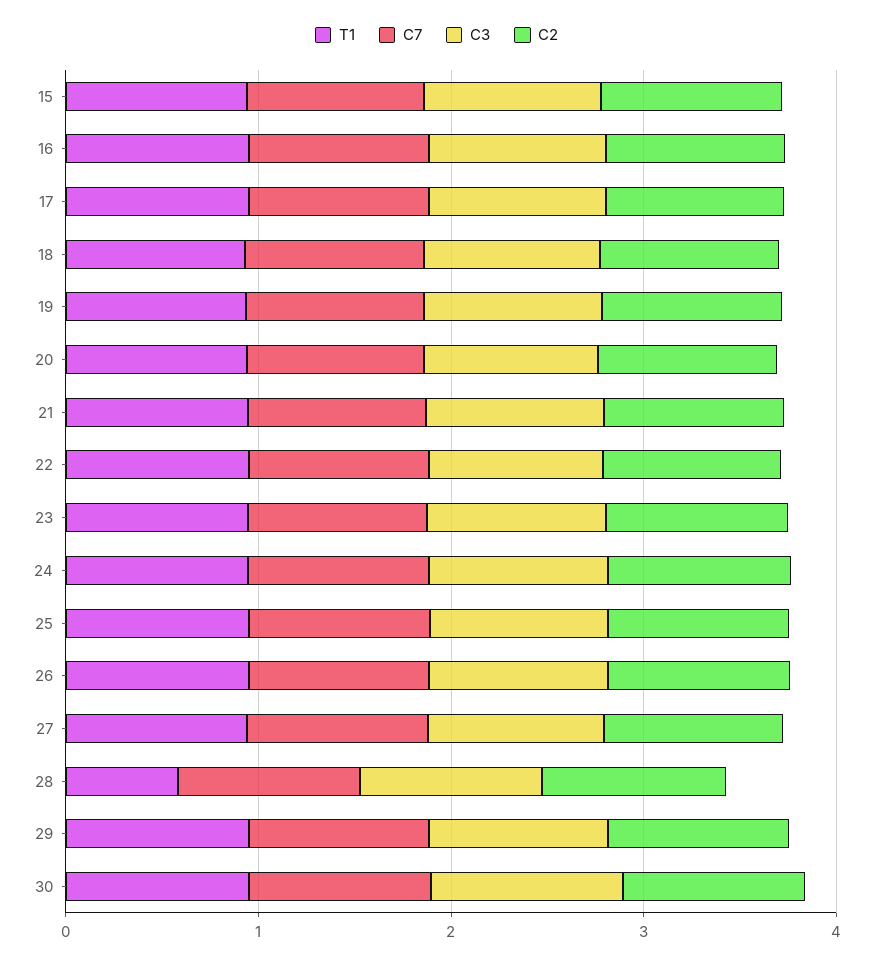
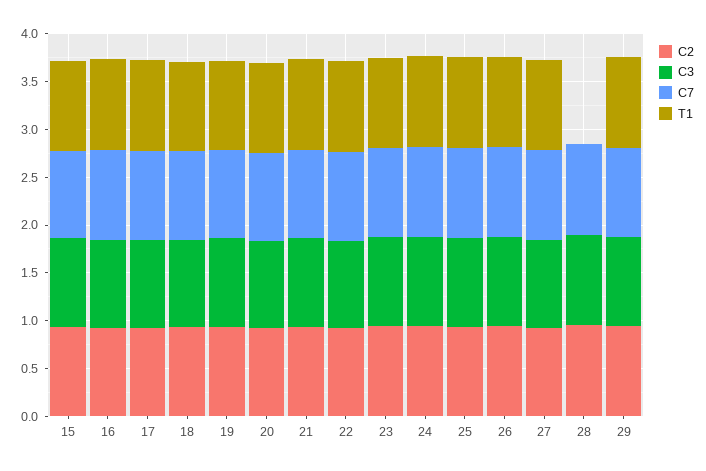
T1, 28: 0.6 -> 0
T1, 30: 1 -> none
C7, 30: 1 -> none
C3, 30: 1 -> none
C2, 30: 1 -> none

